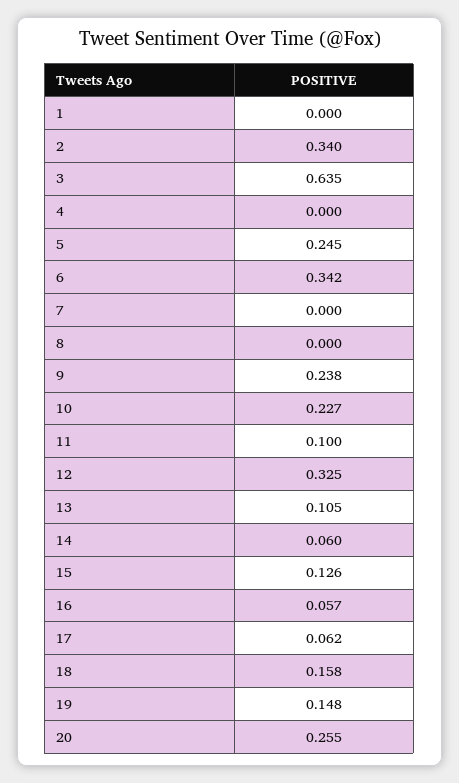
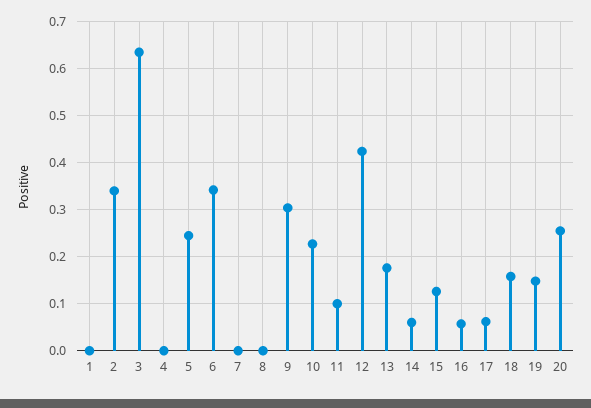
9: 0.238 -> 0.3
12: 0.325 -> 0.42
13: 0.105 -> 0.18

